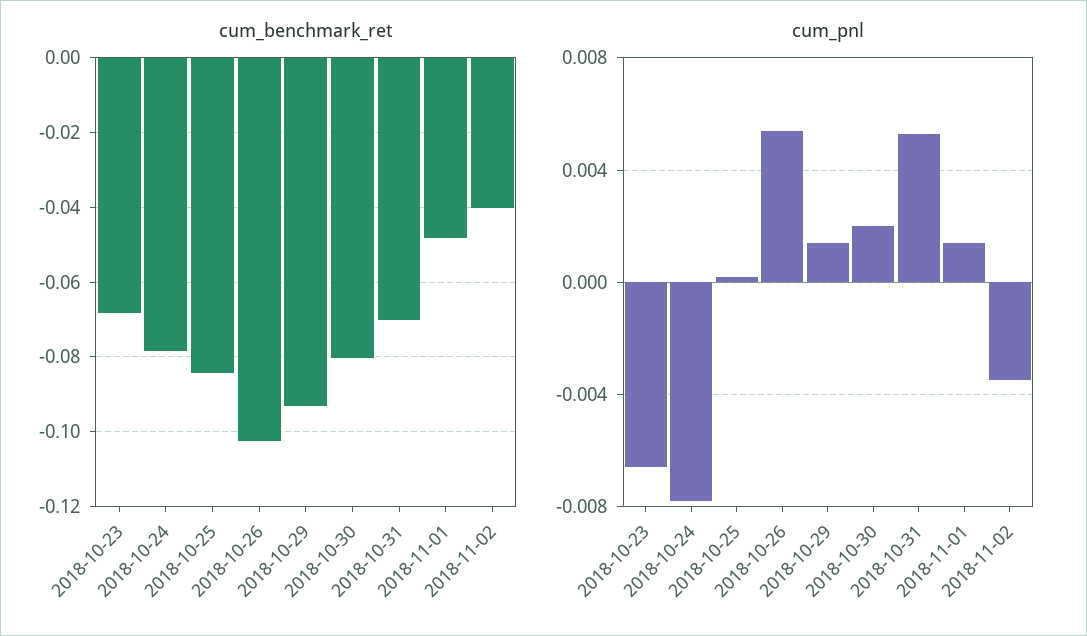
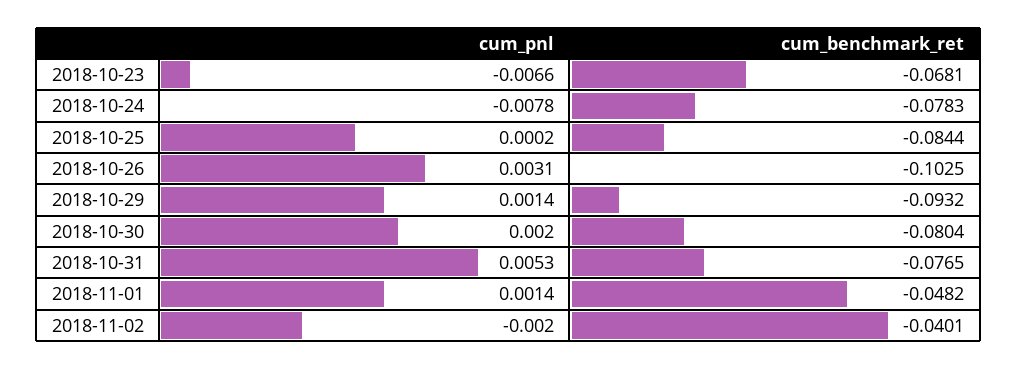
cum_benchmark_ret, 2018-10-31: -0.07 -> -0.0765
cum_pnl, 2018-10-26: 0.0055 -> 0.0031
cum_pnl, 2018-11-02: -0.0035 -> -0.002

